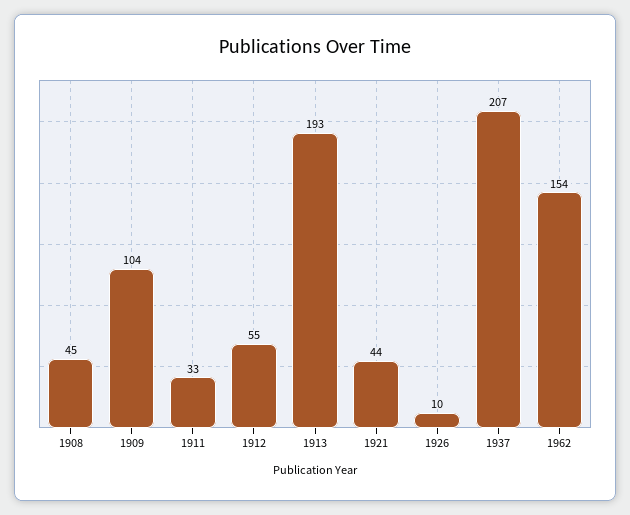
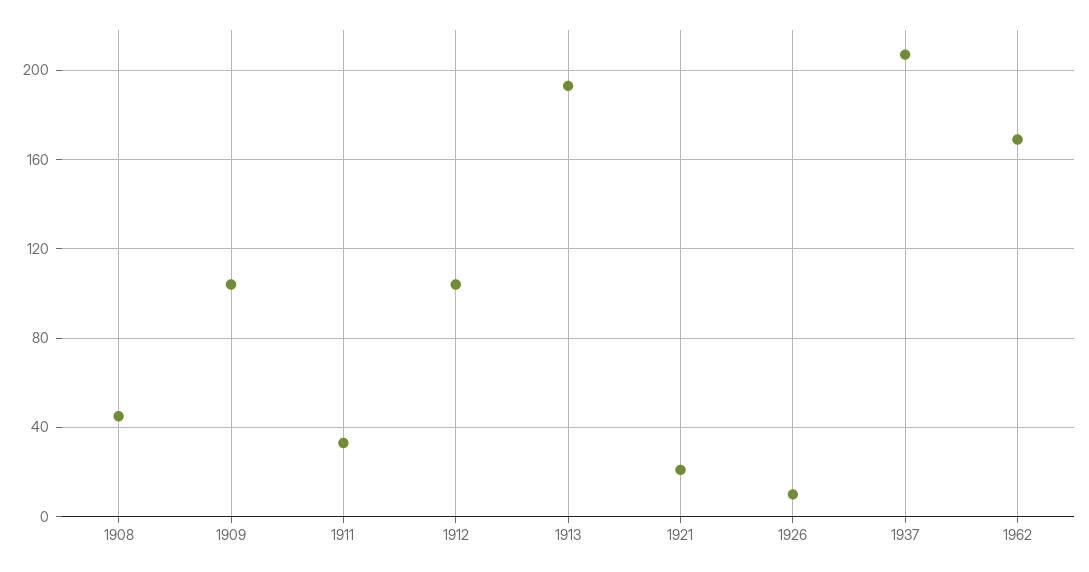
1912: 55 -> 105
1921: 44 -> 20
1962: 154 -> 170

